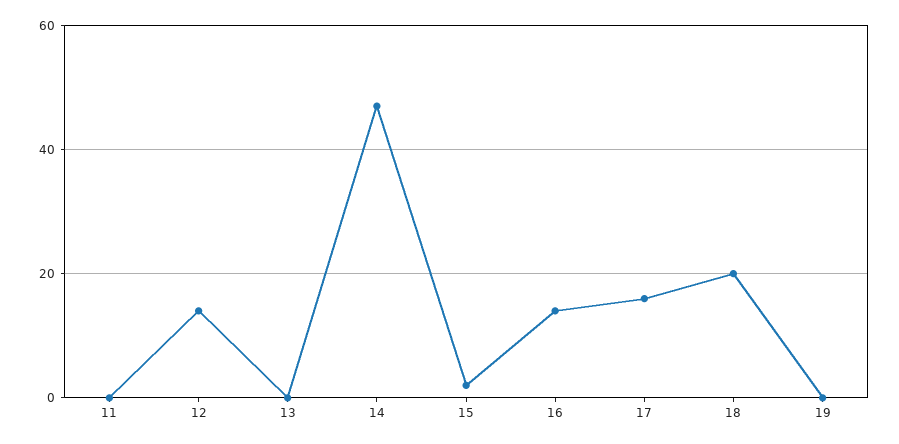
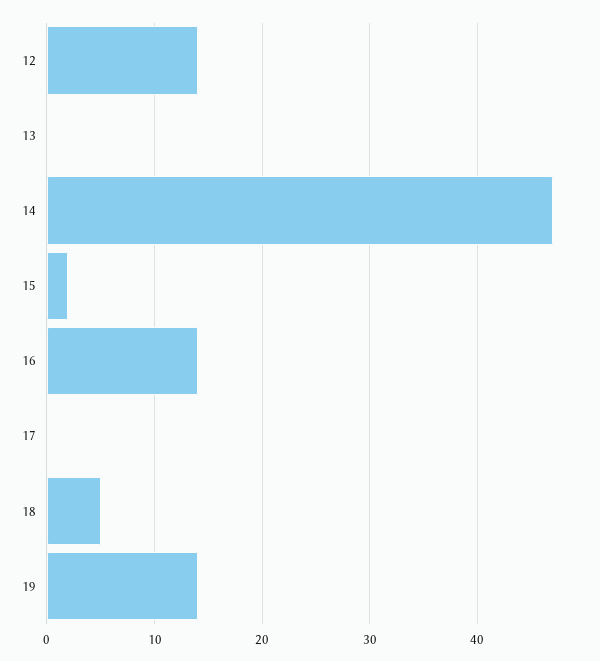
11: 0 -> none
17: 15 -> 0
18: 20 -> 5
19: 0 -> 14

